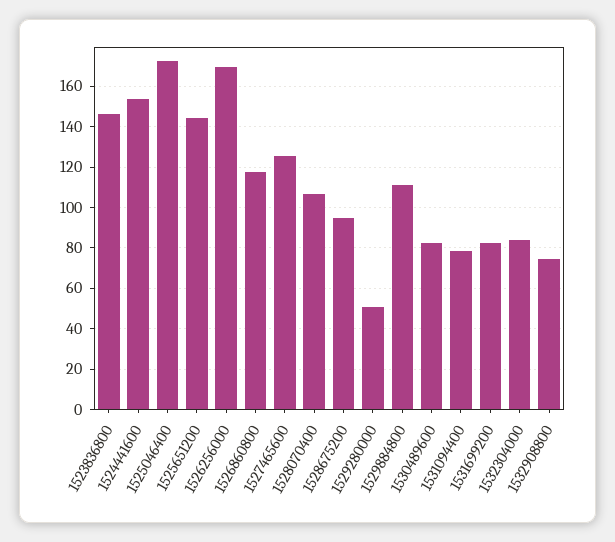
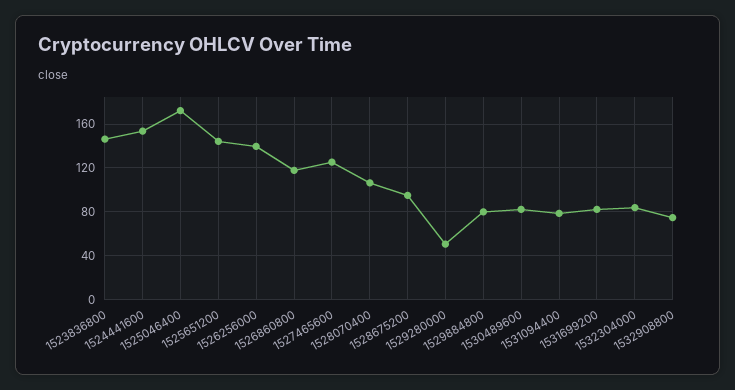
1526256000: 170 -> 140
1529884800: 110 -> 80

